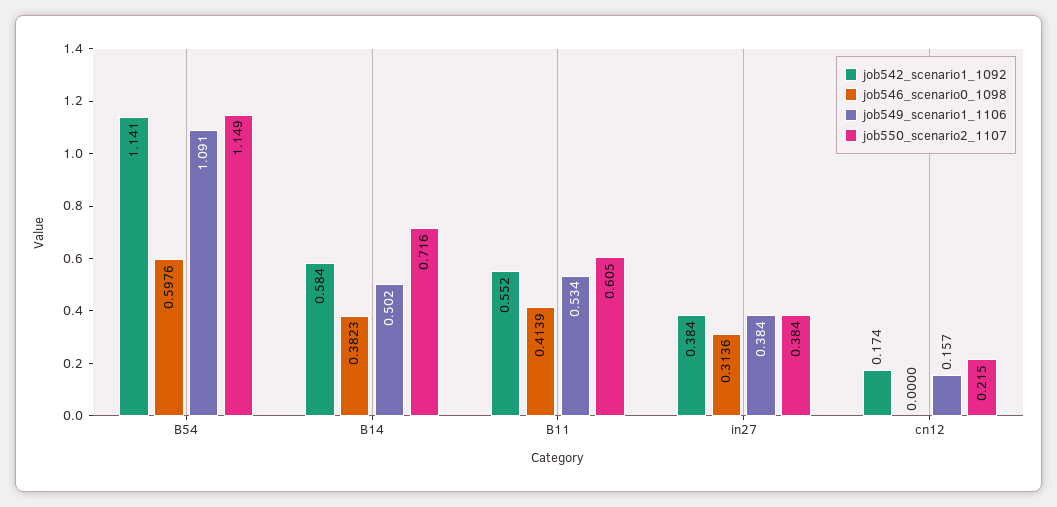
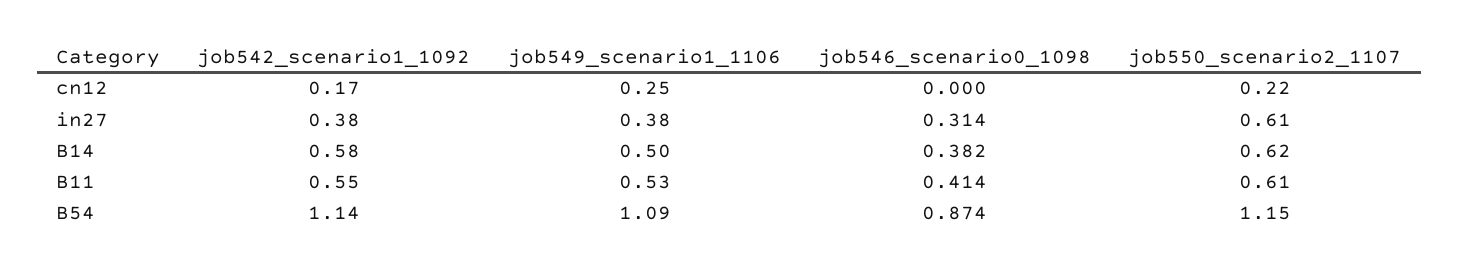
job546_scenario0_1098, B54: 0.5976 -> 0.874
job550_scenario2_1107, B14: 0.716 -> 0.62
job550_scenario2_1107, in27: 0.384 -> 0.61
job549_scenario1_1106, cn12: 0.157 -> 0.25

